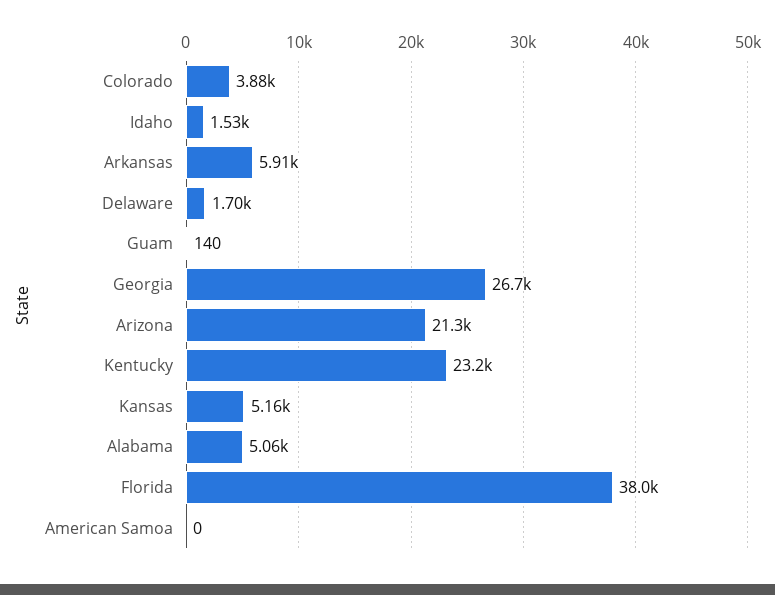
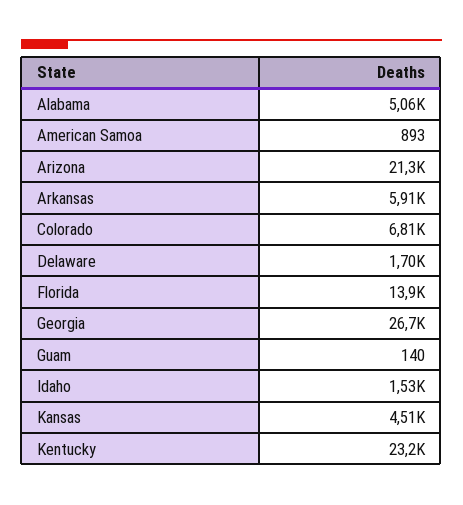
Colorado: 3880 -> 6810
Kansas: 5160 -> 4510
Florida: 38000 -> 13900
American Samoa: 0 -> 893

